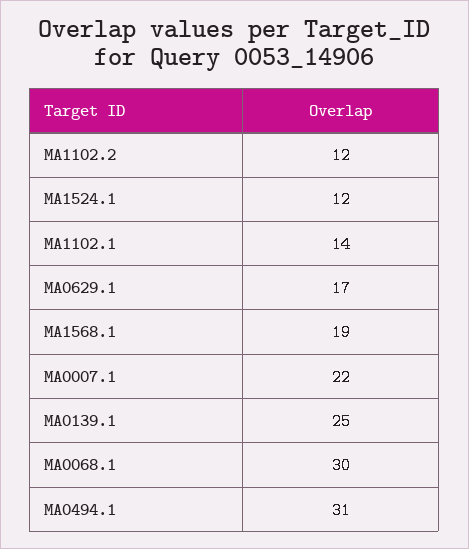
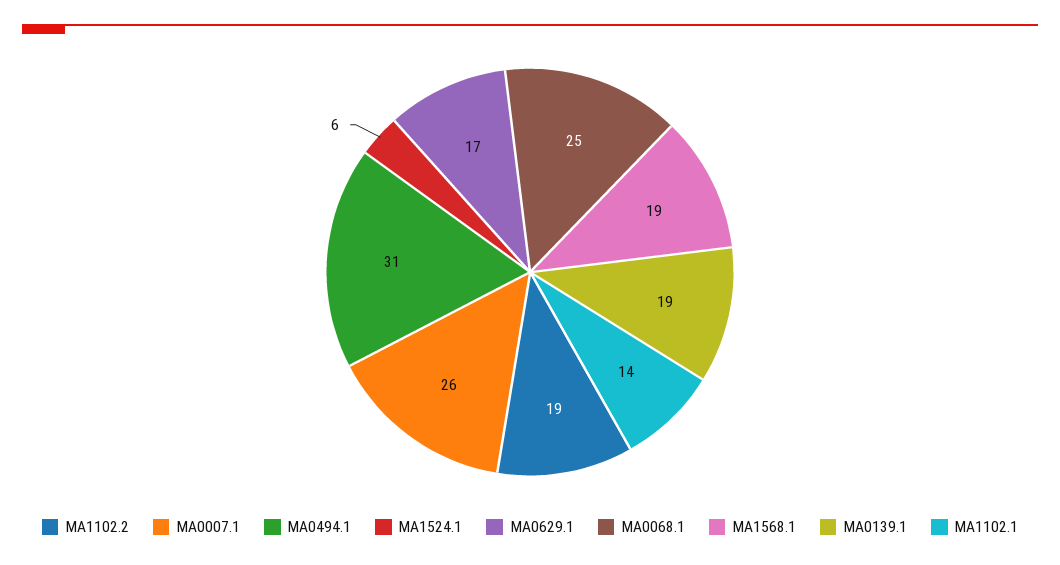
MA1102.2: 12 -> 19
MA1524.1: 12 -> 6
MA0007.1: 22 -> 26
MA0139.1: 25 -> 19
MA0068.1: 30 -> 25

